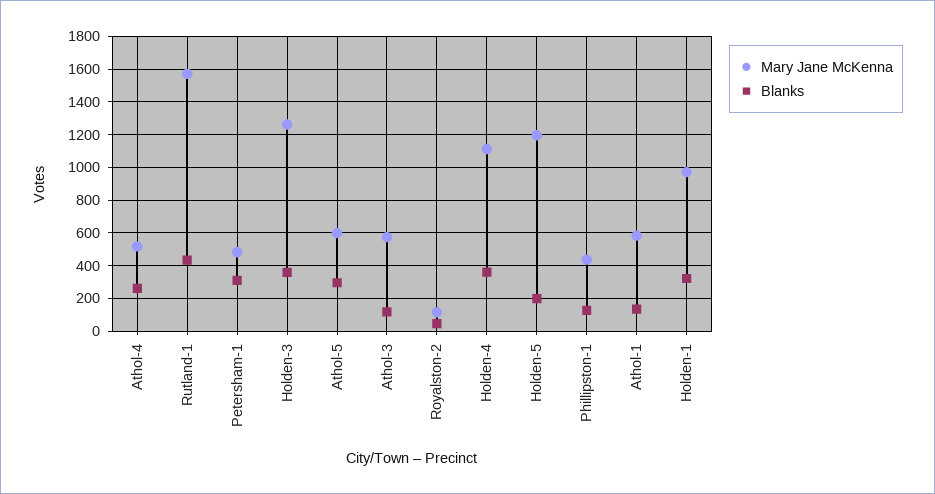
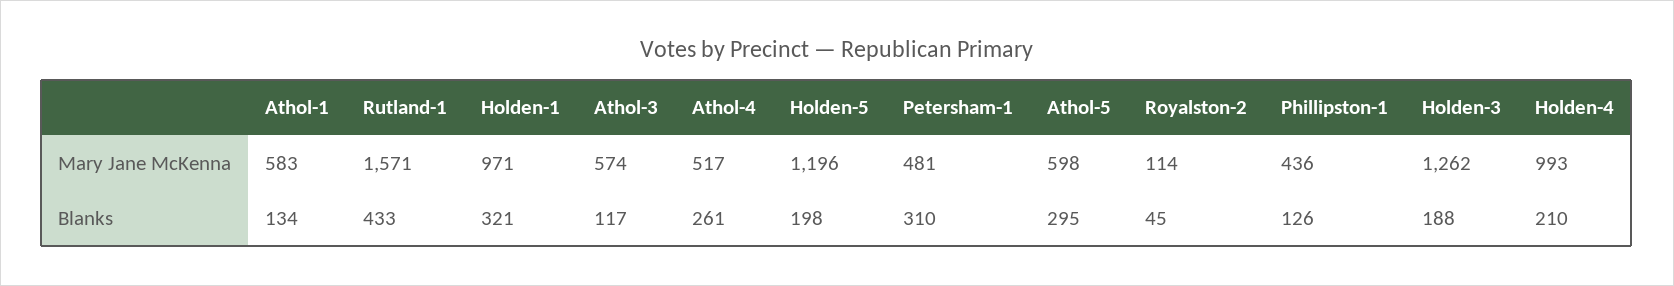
Blanks, Holden-3: 350 -> 188
Mary Jane McKenna, Holden-4: 1100 -> 993
Blanks, Holden-4: 350 -> 210

